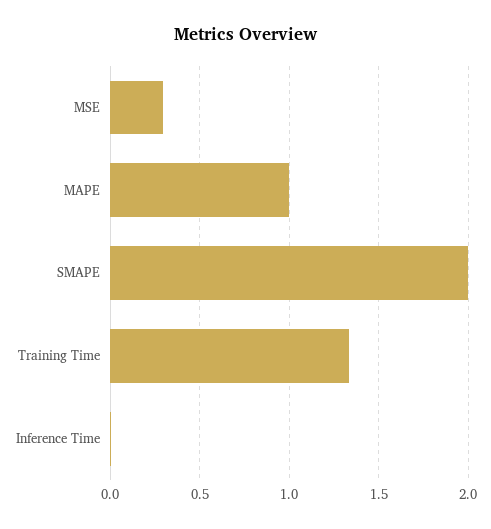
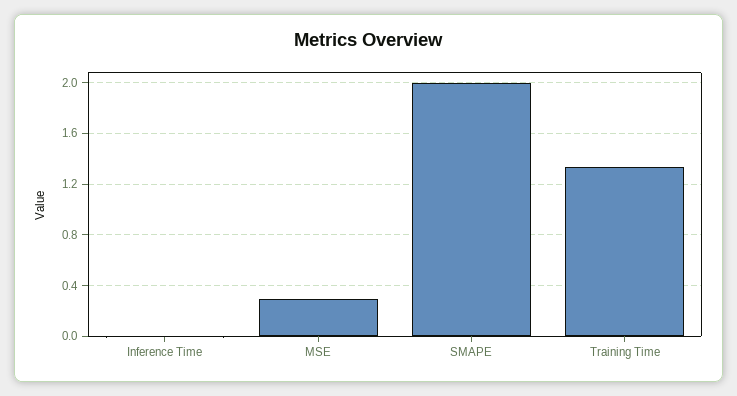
MAPE: 1 -> none

